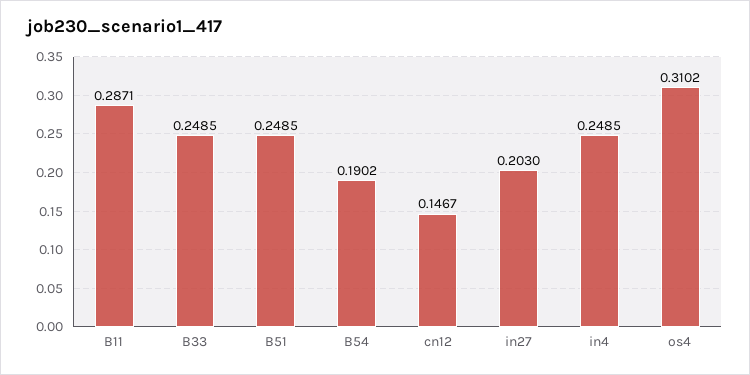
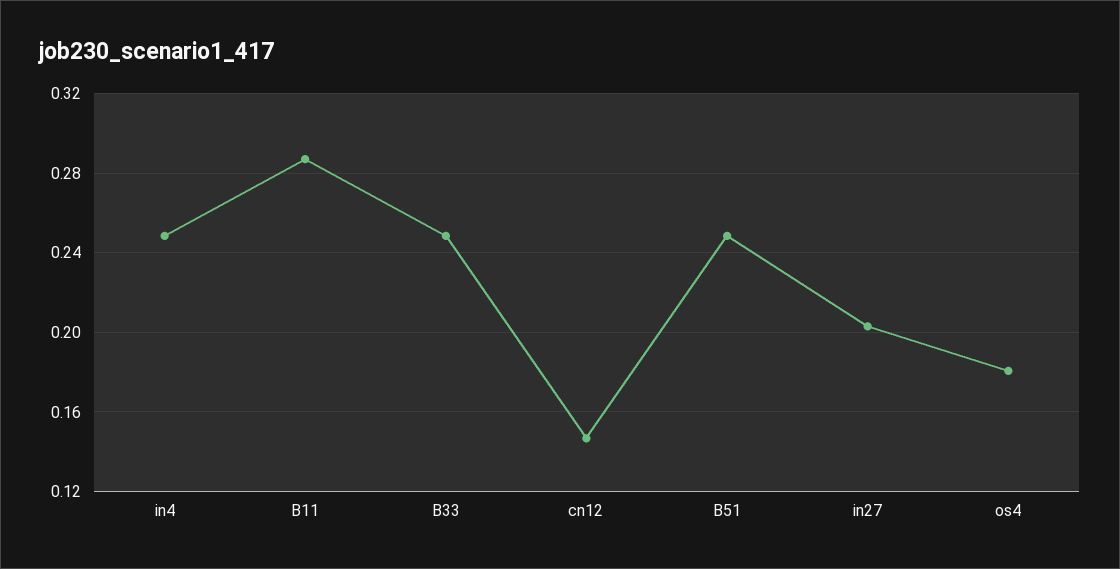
B54: 0.1902 -> none
os4: 0.3102 -> 0.18

